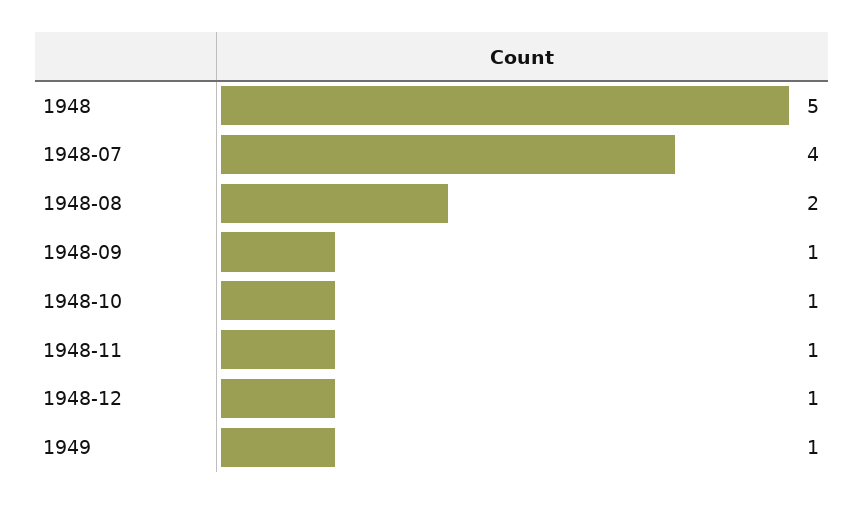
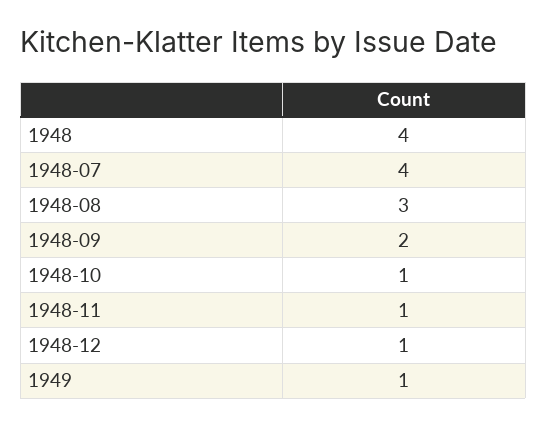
1948: 5 -> 4
1948-08: 2 -> 3
1948-09: 1 -> 2

